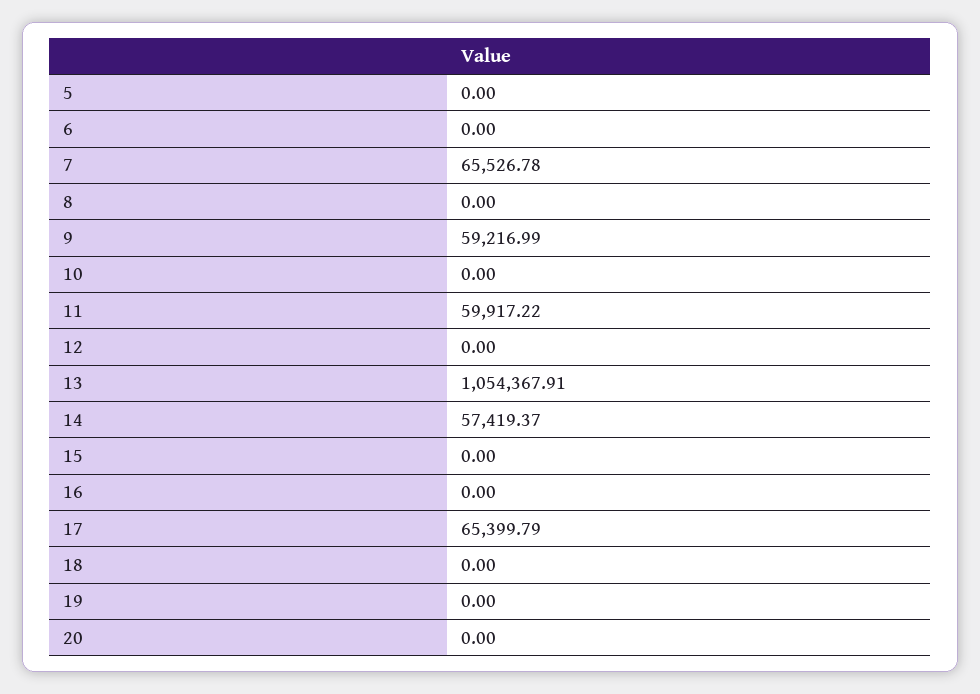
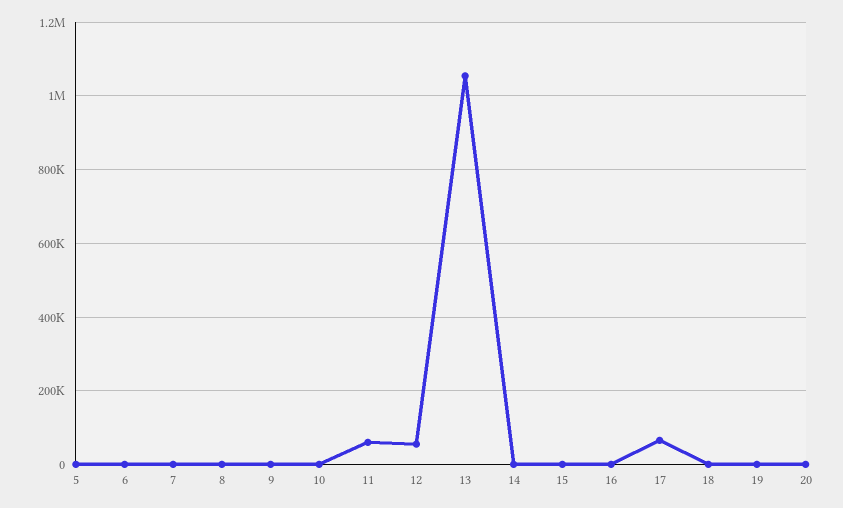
7: 65526.78 -> 0
9: 59216.99 -> 0
12: 0 -> 60000
14: 57419.37 -> 0

